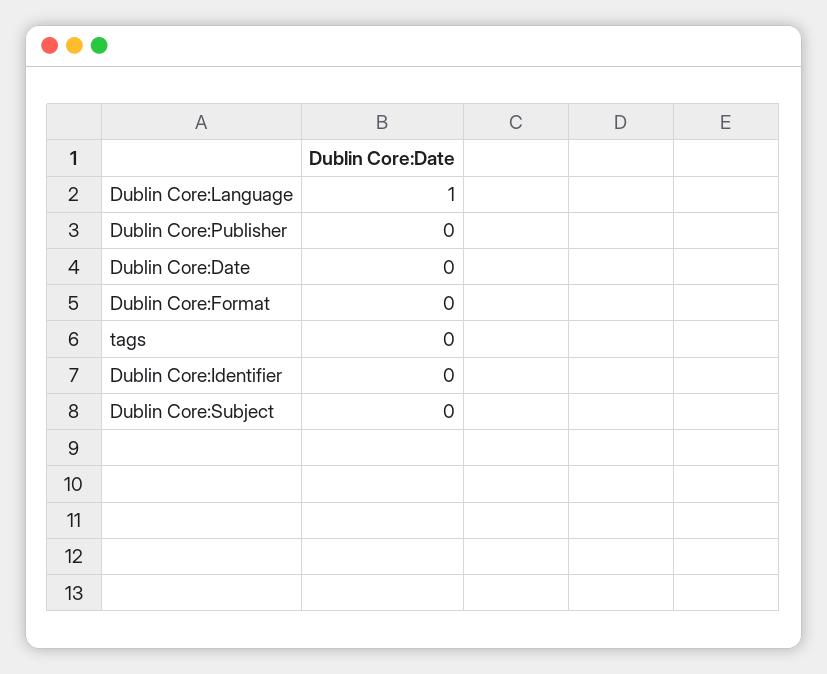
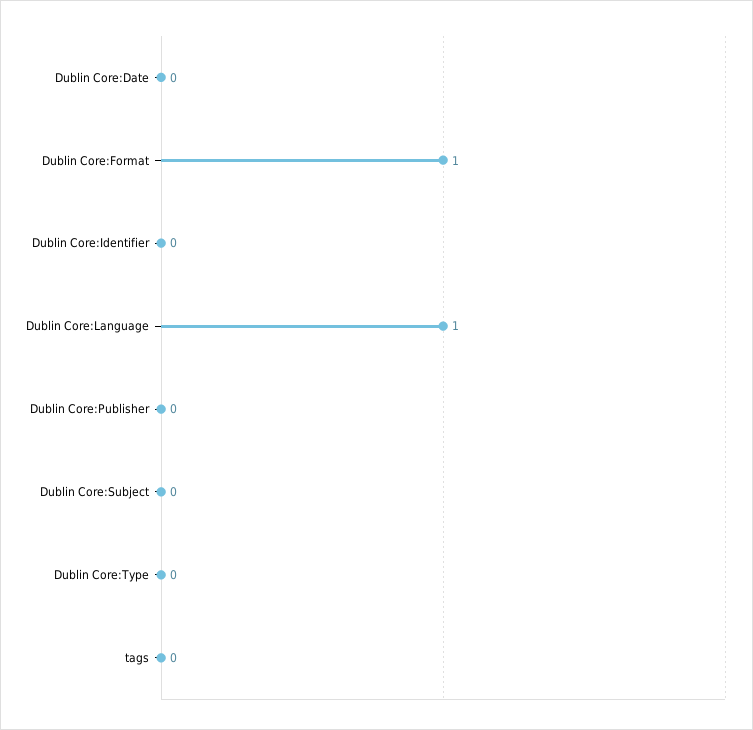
Dublin Core:Format: 0 -> 1
Dublin Core:Type: none -> 0

